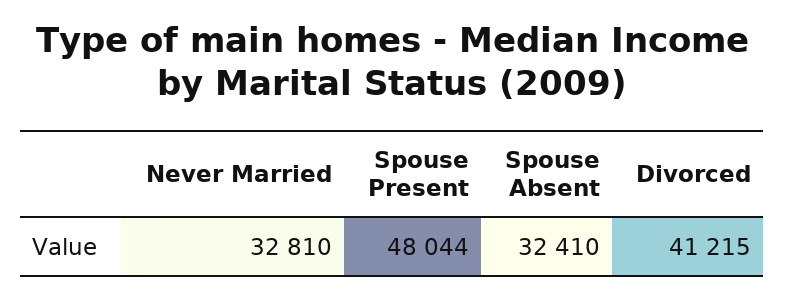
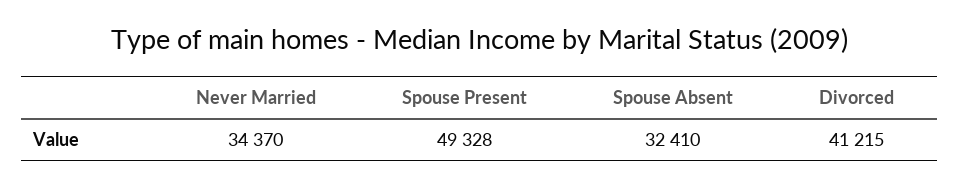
Never Married: 32810 -> 34370
Spouse Present: 48044 -> 49328

